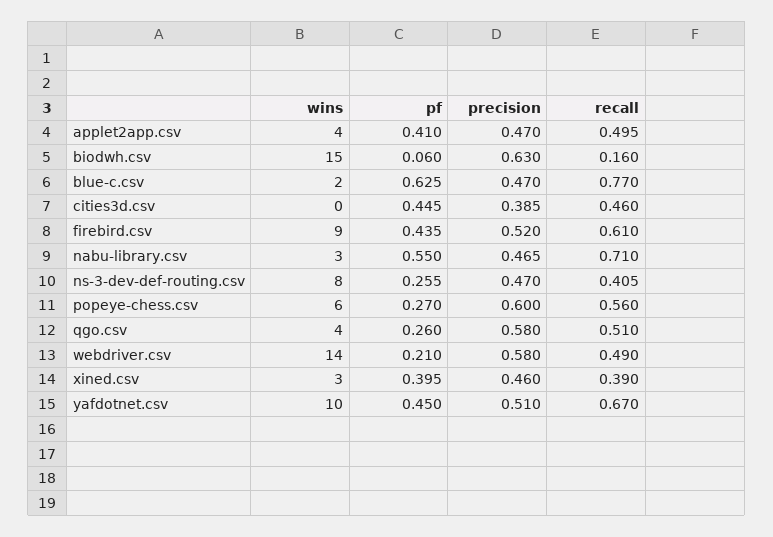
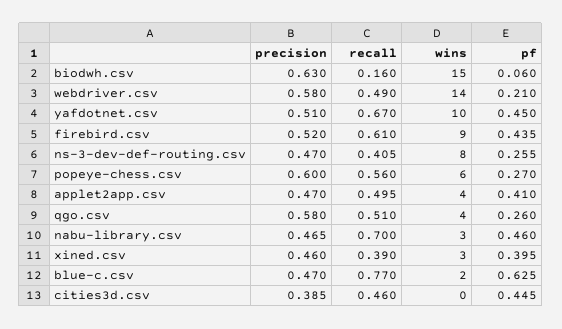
pf, nabu-library.csv: 0.55 -> 0.46
recall, nabu-library.csv: 0.71 -> 0.7

